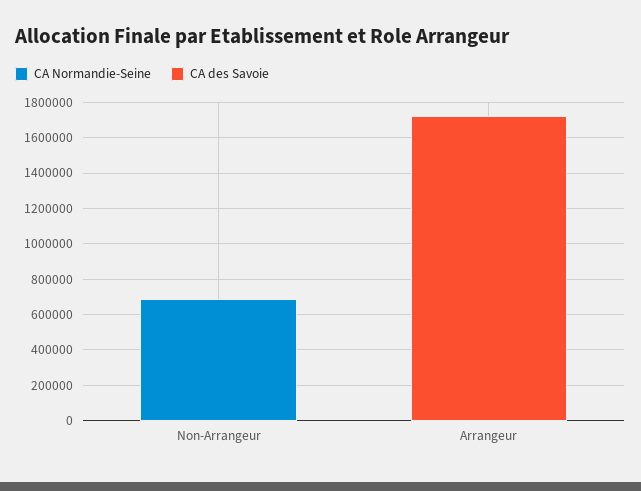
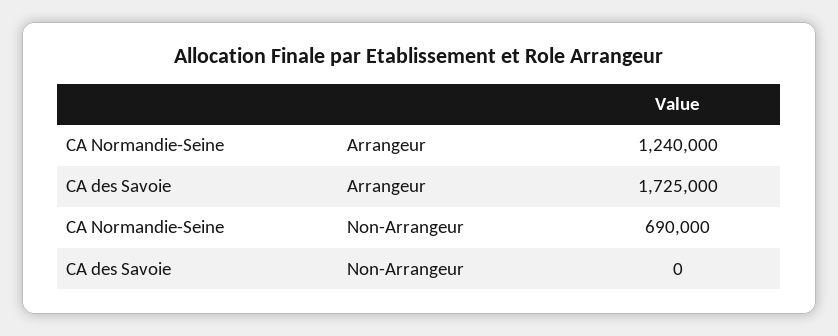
CA Normandie-Seine, Arrangeur: 0 -> 1240000

